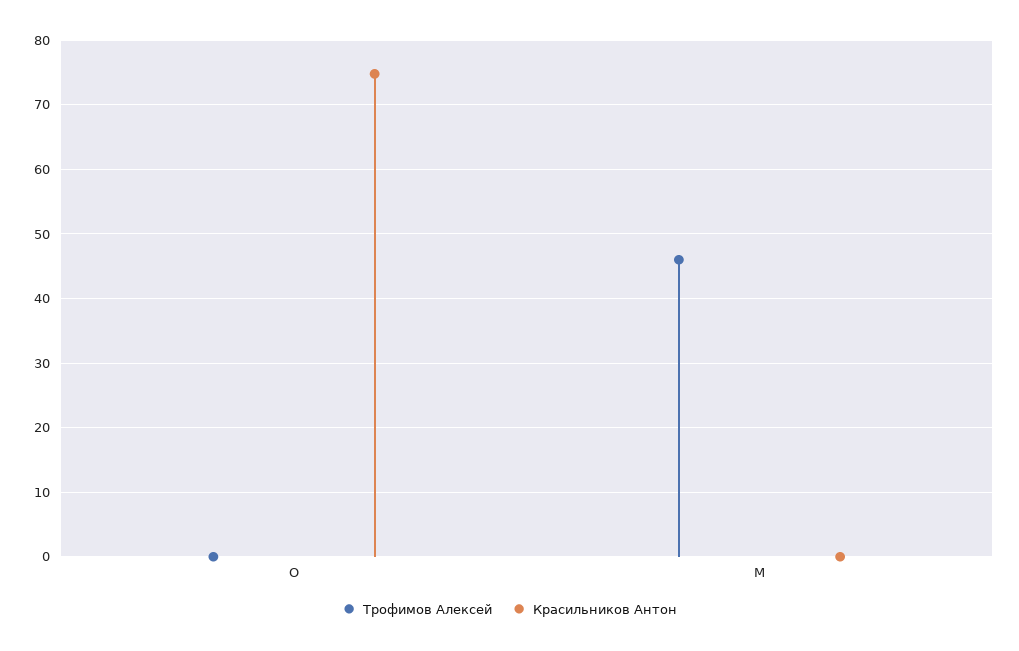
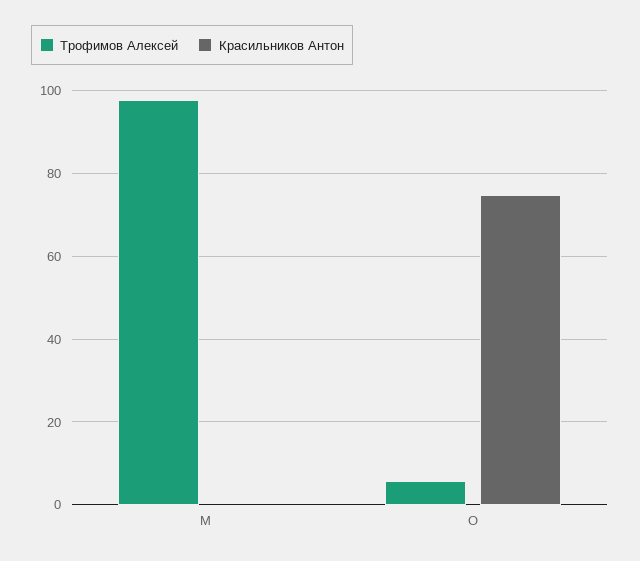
Трофимов Алексей, O: 0 -> 6
Трофимов Алексей, M: 46 -> 98

